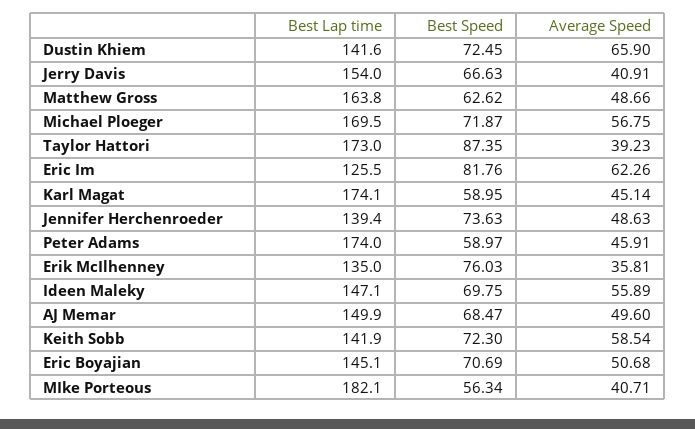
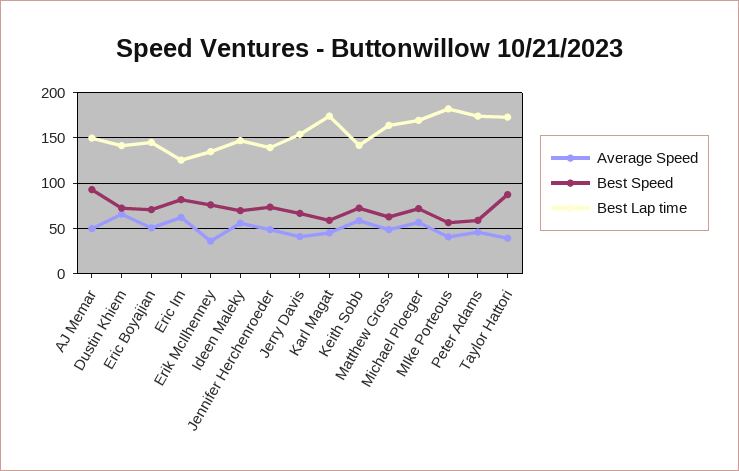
Best Speed, AJ Memar: 68.47 -> 90

